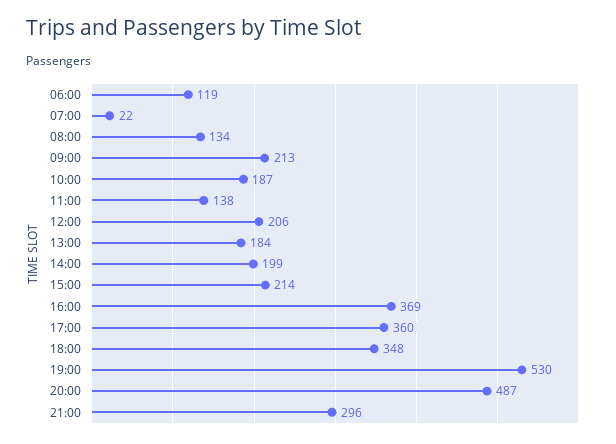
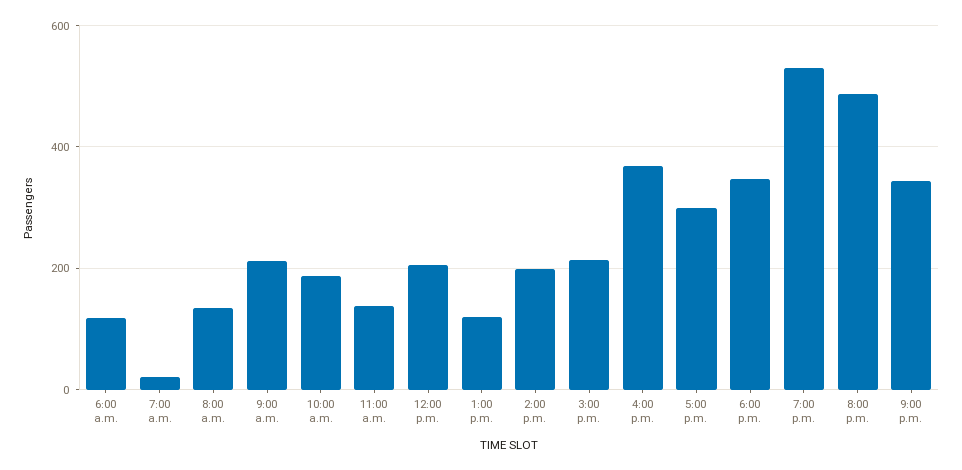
13:00: 184 -> 120
17:00: 360 -> 300
21:00: 296 -> 340

